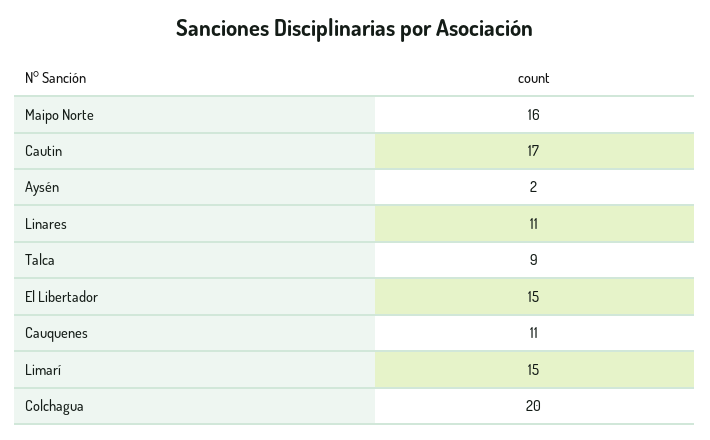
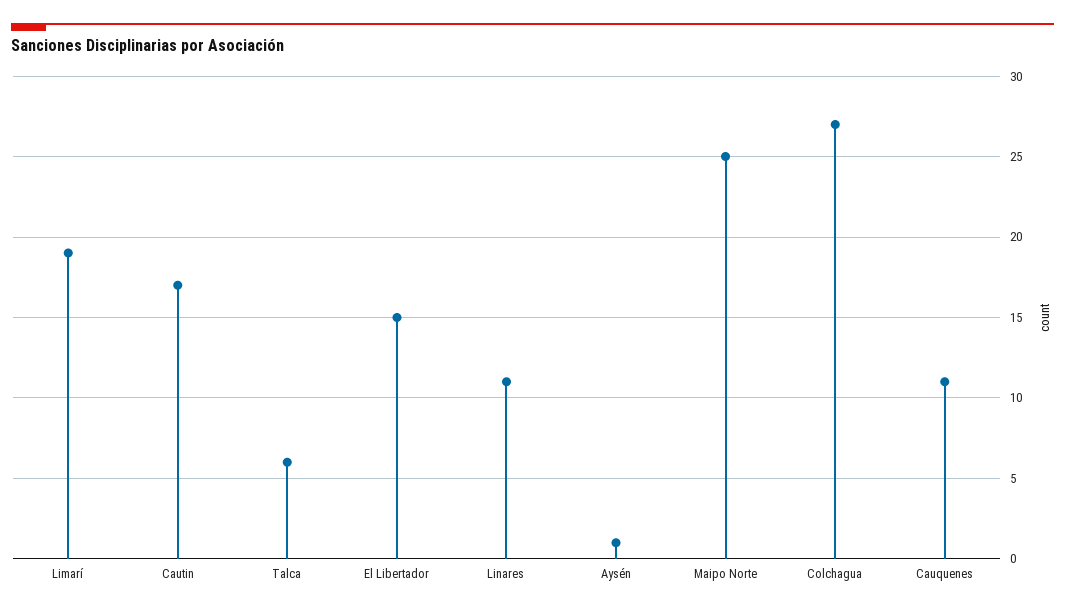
Maipo Norte: 16 -> 25
Aysén: 2 -> 1
Talca: 9 -> 6
Limarí: 15 -> 19
Colchagua: 20 -> 27

